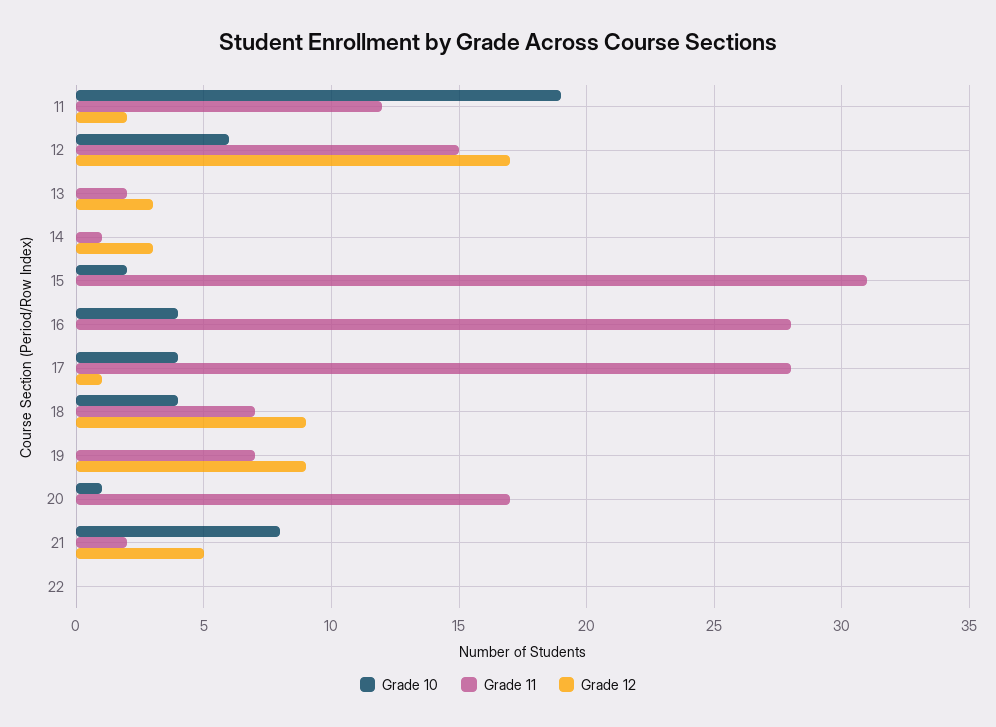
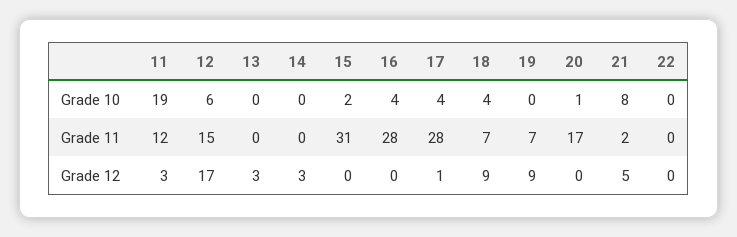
Grade 12, 11: 2 -> 3
Grade 11, 13: 2 -> 0
Grade 11, 14: 1 -> 0

